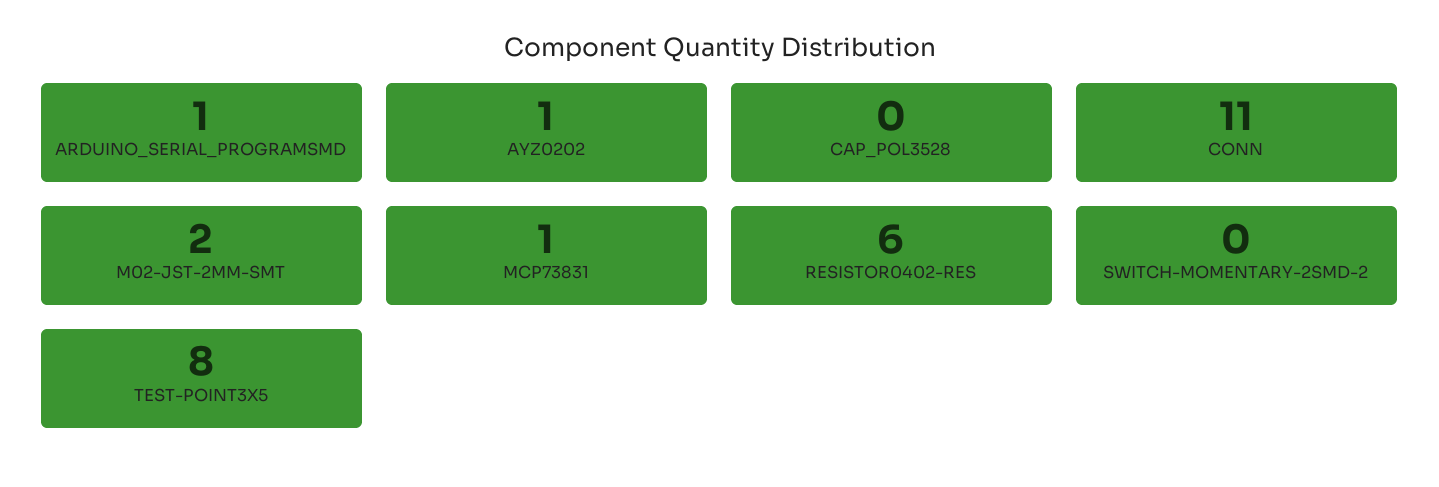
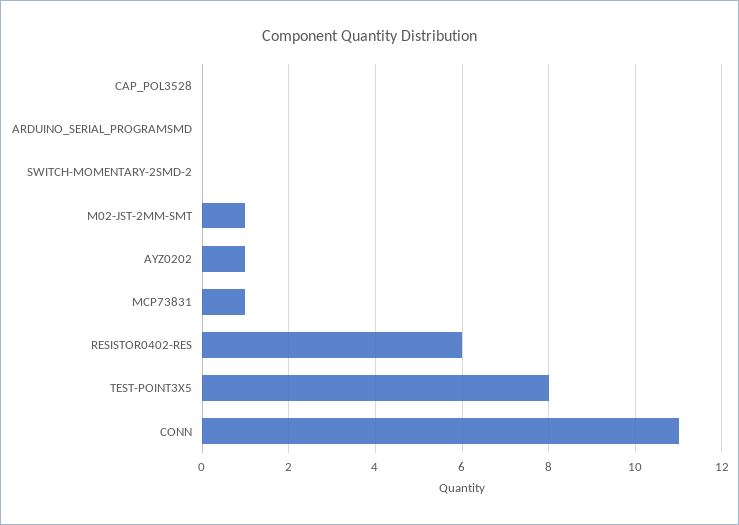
ARDUINO_SERIAL_PROGRAMSMD: 1 -> 0
M02-JST-2MM-SMT: 2 -> 1

